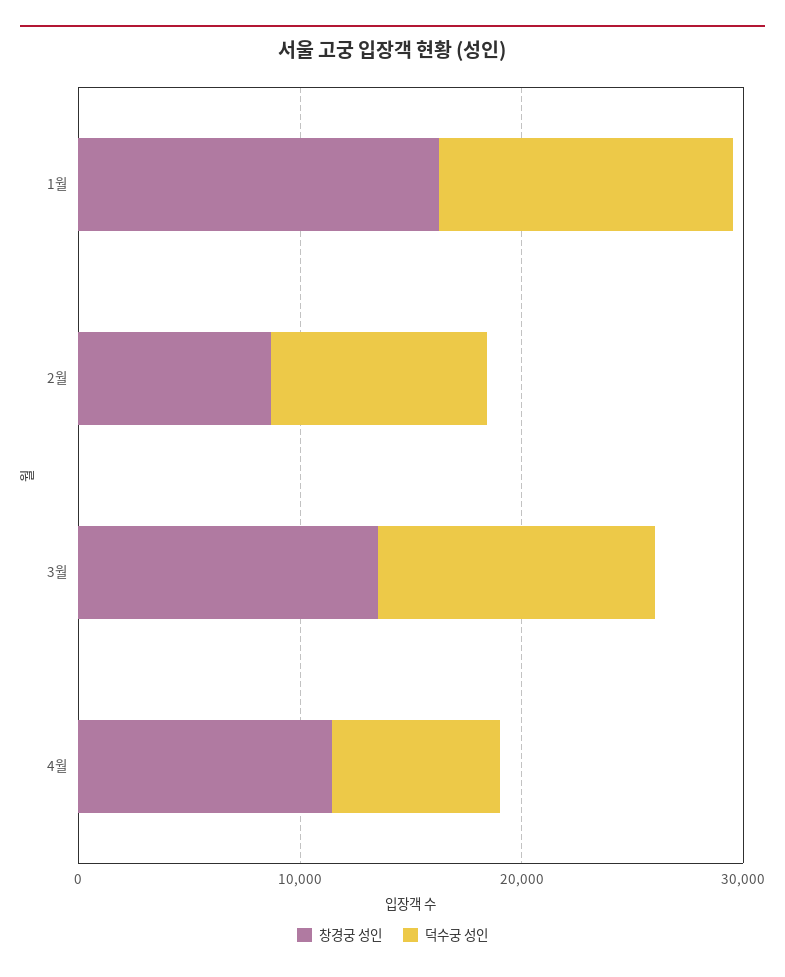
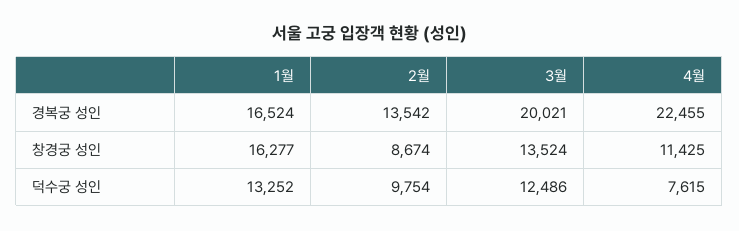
경복궁 성인, 1월: none -> 16524
경복궁 성인, 2월: none -> 13542
경복궁 성인, 3월: none -> 20021
경복궁 성인, 4월: none -> 22455

